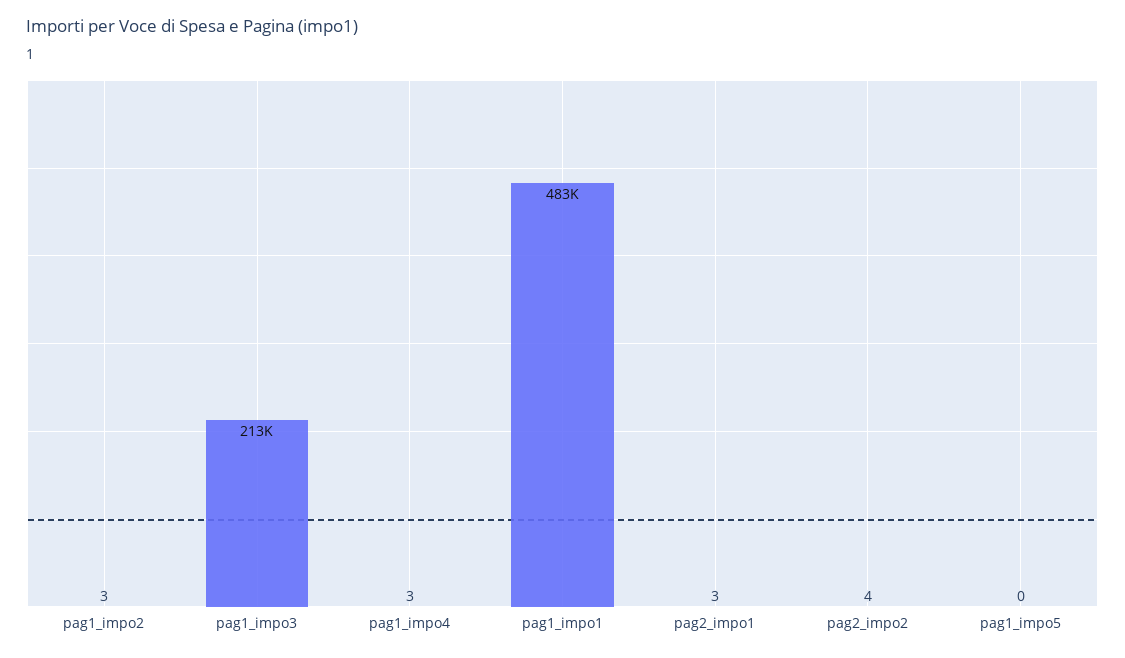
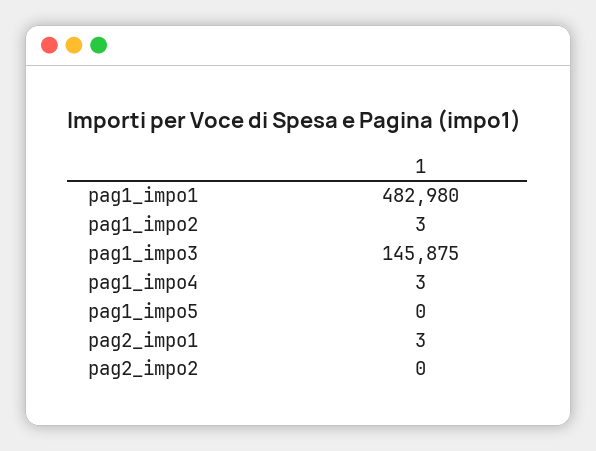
pag1_impo3: 213000 -> 145875
pag2_impo2: 4 -> 0

